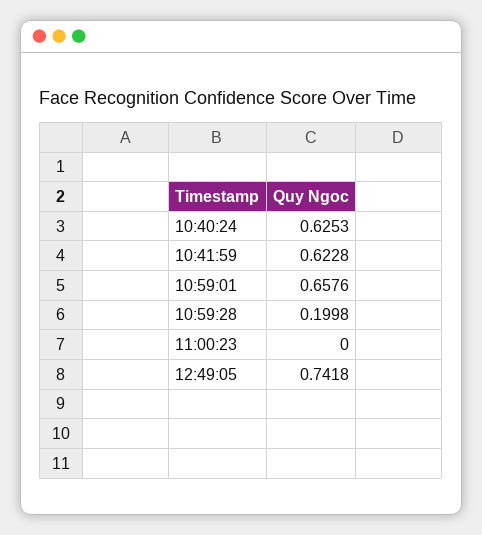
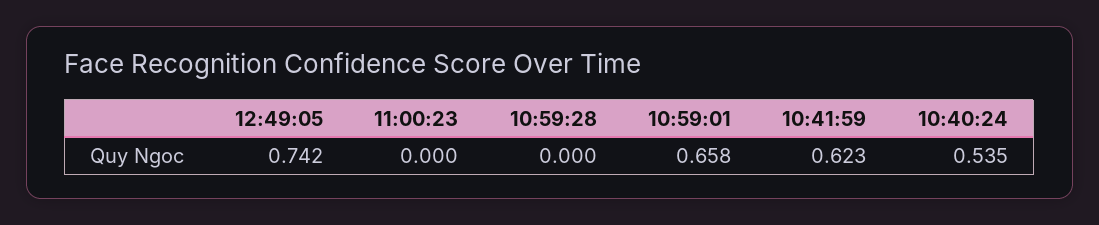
10:40:24: 0.6253 -> 0.535
10:59:28: 0.1998 -> 0

